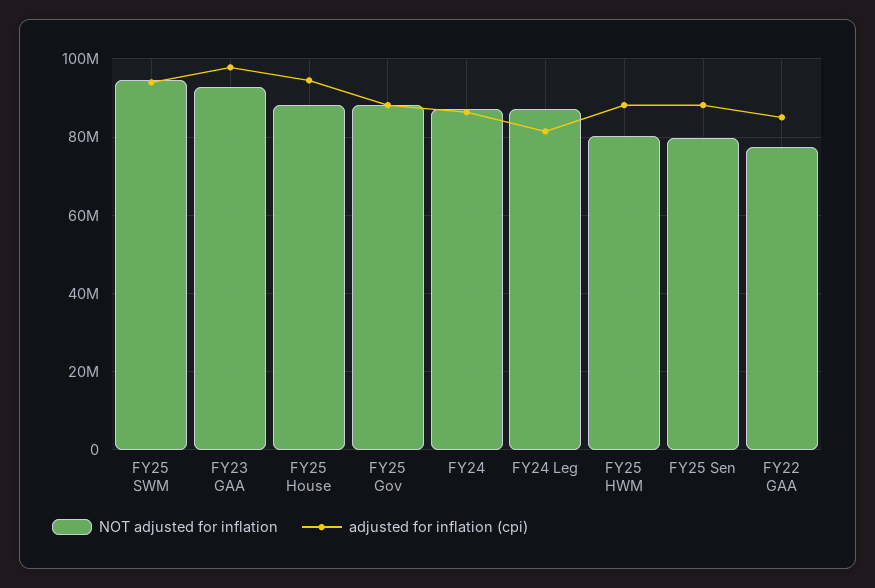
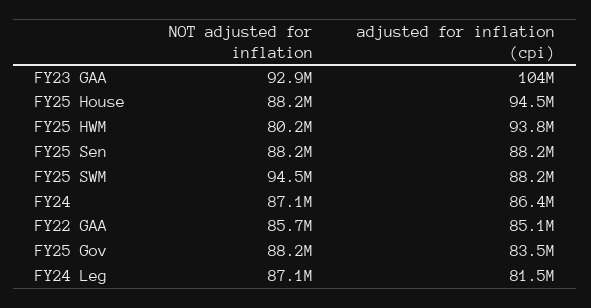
adjusted for inflation (cpi), FY25 SWM: 94000000 -> 88200000
adjusted for inflation (cpi), FY23 GAA: 98000000 -> 104000000
adjusted for inflation (cpi), FY25 Gov: 88000000 -> 83500000
adjusted for inflation (cpi), FY25 HWM: 88000000 -> 93800000
NOT adjusted for inflation, FY25 Sen: 80000000 -> 88200000
NOT adjusted for inflation, FY22 GAA: 78000000 -> 85700000

